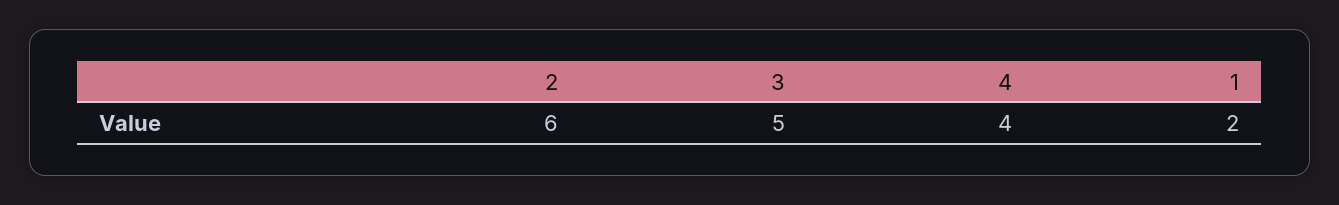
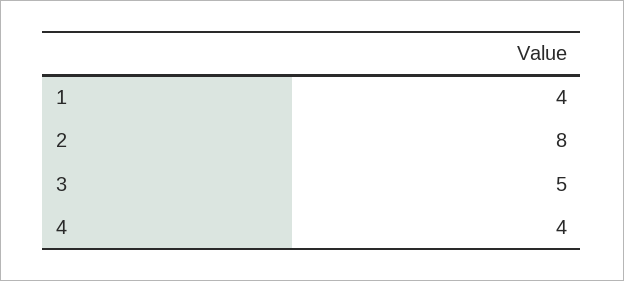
2: 6 -> 8
1: 2 -> 4

